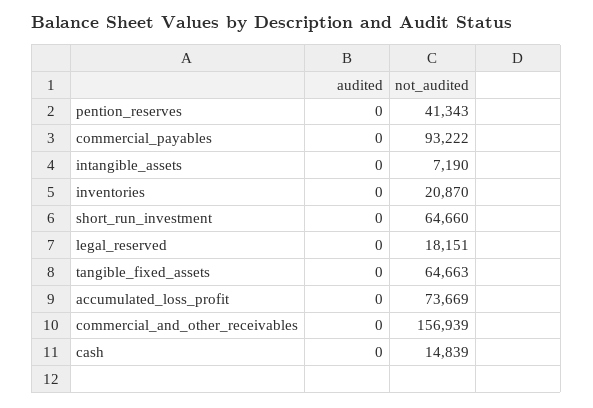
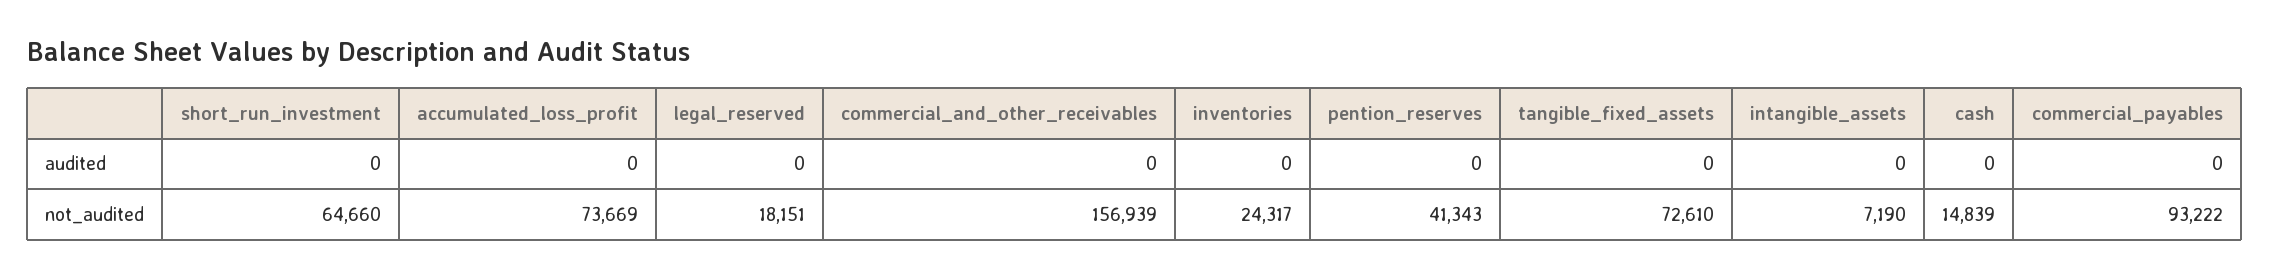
not_audited, inventories: 20870 -> 24317
not_audited, tangible_fixed_assets: 64663 -> 72610

